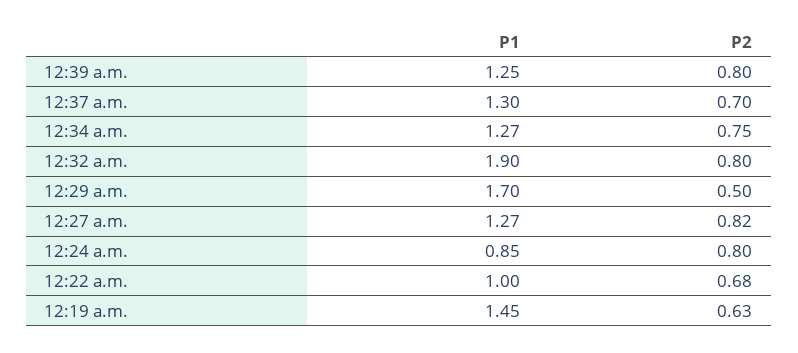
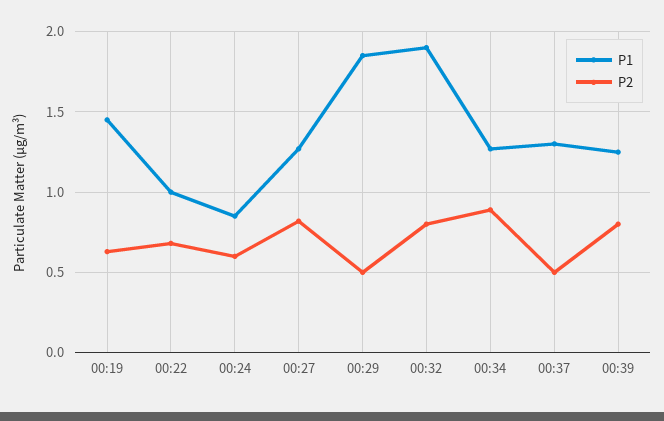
P2, 12:37 a.m.: 0.7 -> 0.5
P2, 12:34 a.m.: 0.75 -> 0.9
P1, 12:29 a.m.: 1.7 -> 1.85
P2, 12:24 a.m.: 0.8 -> 0.6

